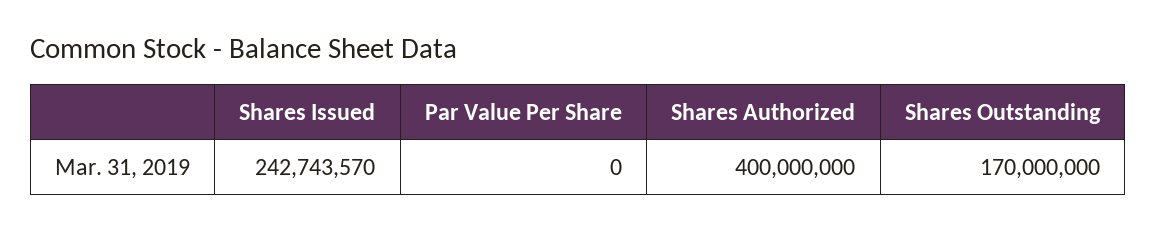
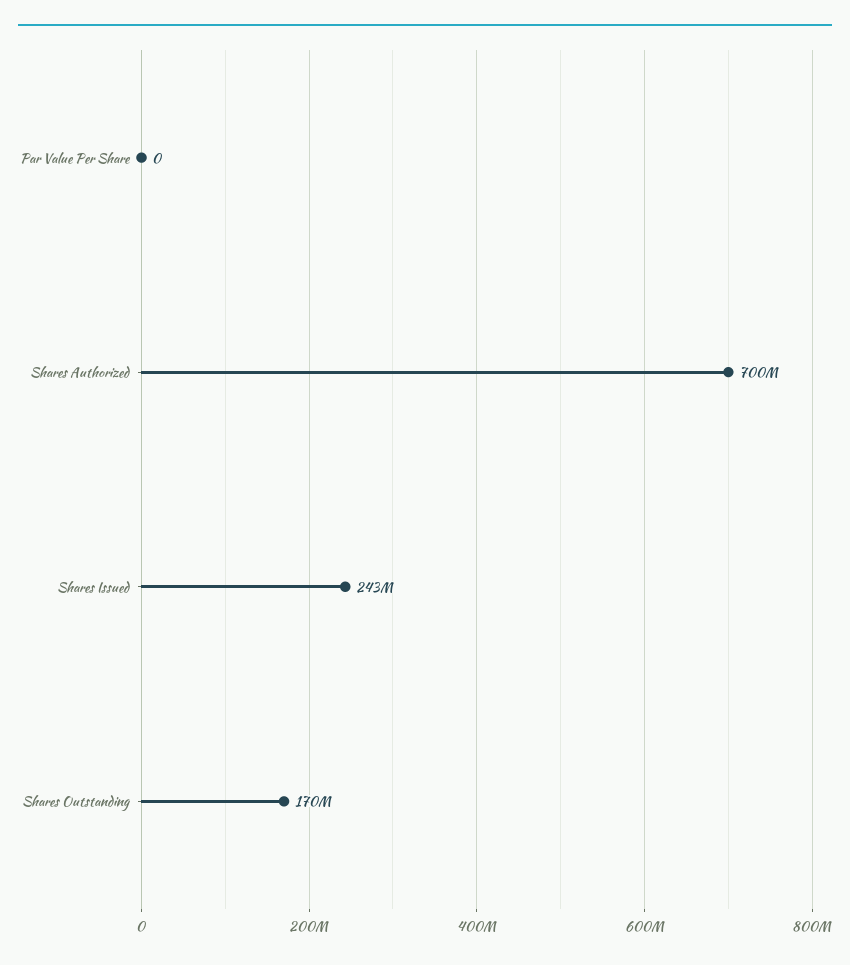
Shares Authorized: 400000000 -> 700000000

